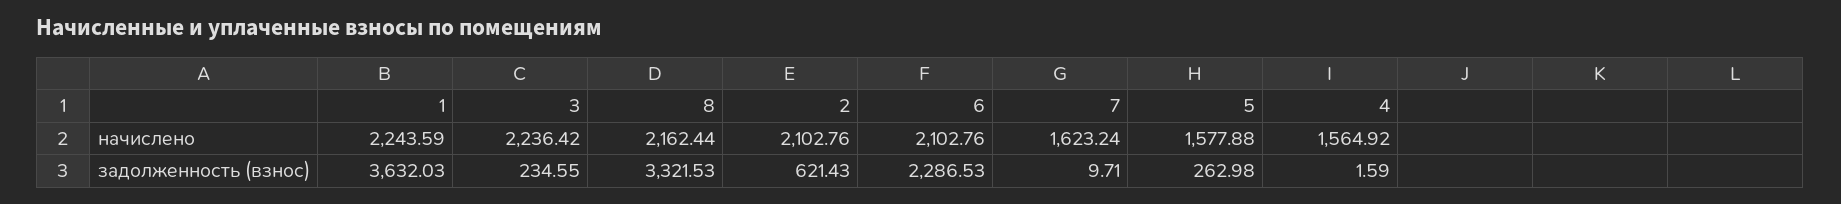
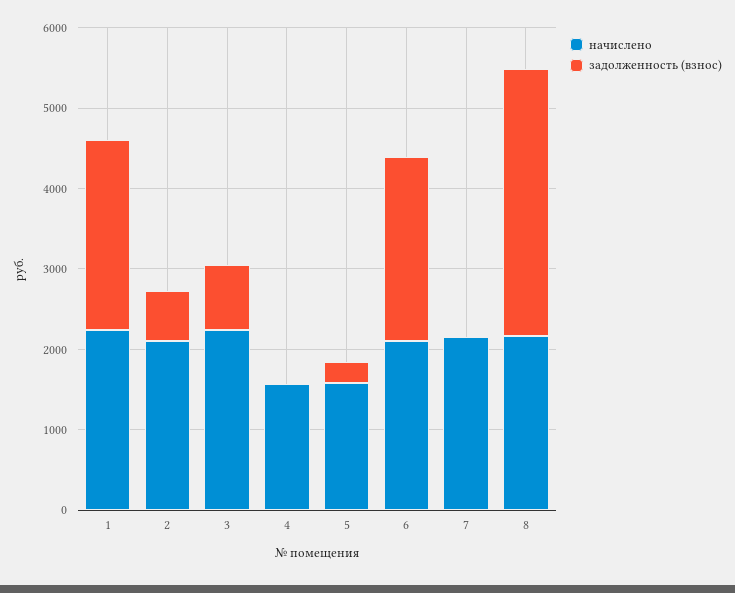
начислено, 7: 1623.24 -> 2200
задолженность (взнос), 1: 3632.03 -> 2400
задолженность (взнос), 3: 234.55 -> 800

